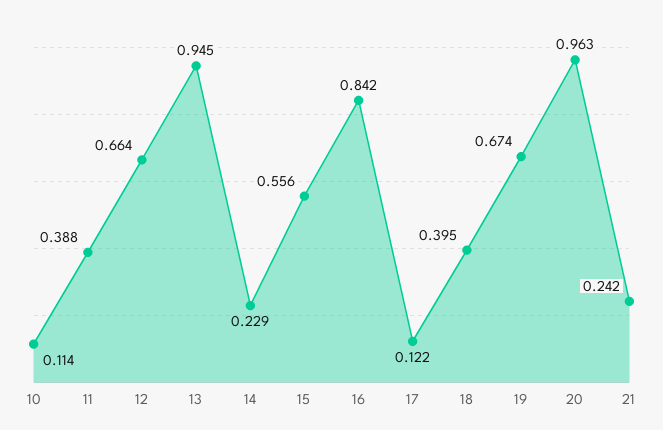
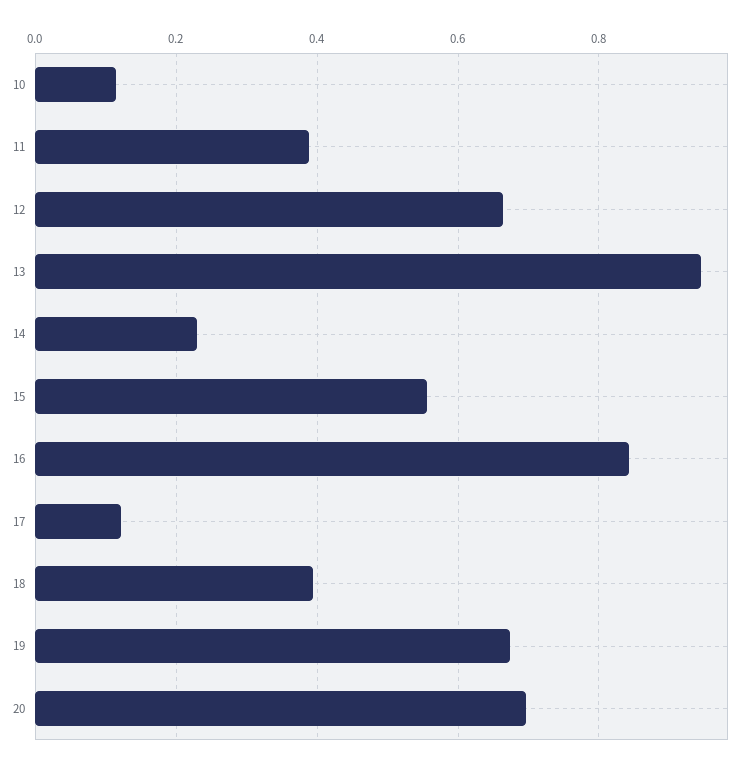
20: 0.963 -> 0.7
21: 0.242 -> none

